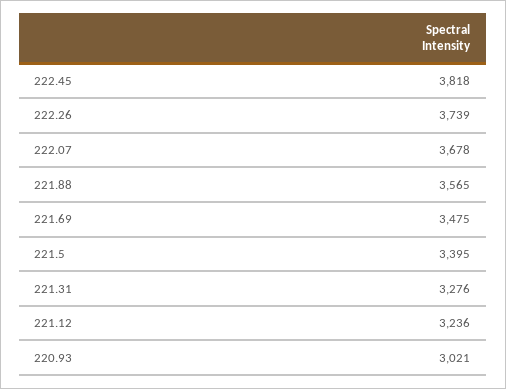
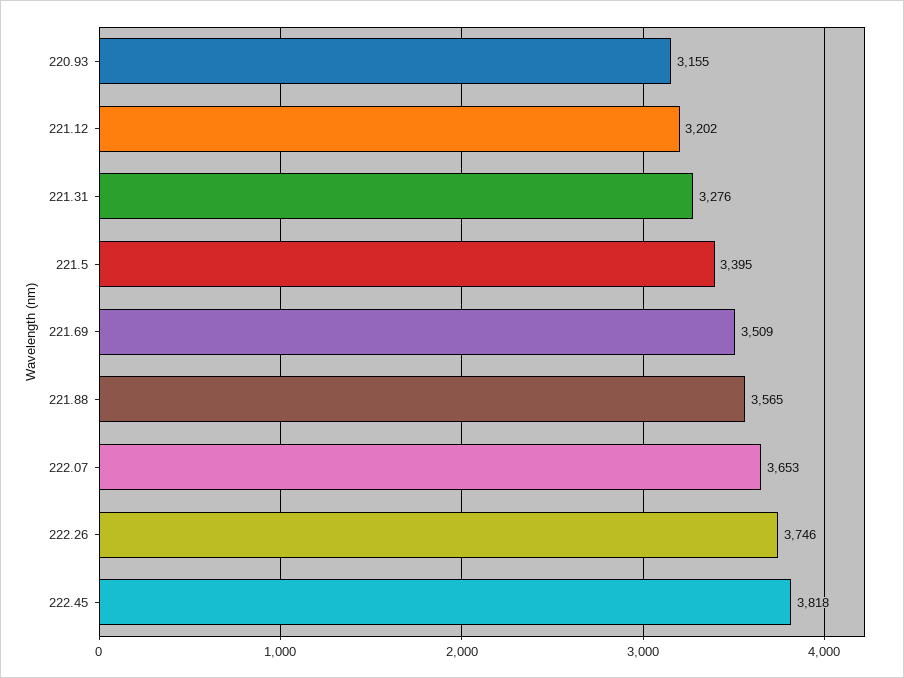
222.26: 3739 -> 3746
222.07: 3678 -> 3653
221.69: 3475 -> 3509
221.12: 3236 -> 3202
220.93: 3021 -> 3155

